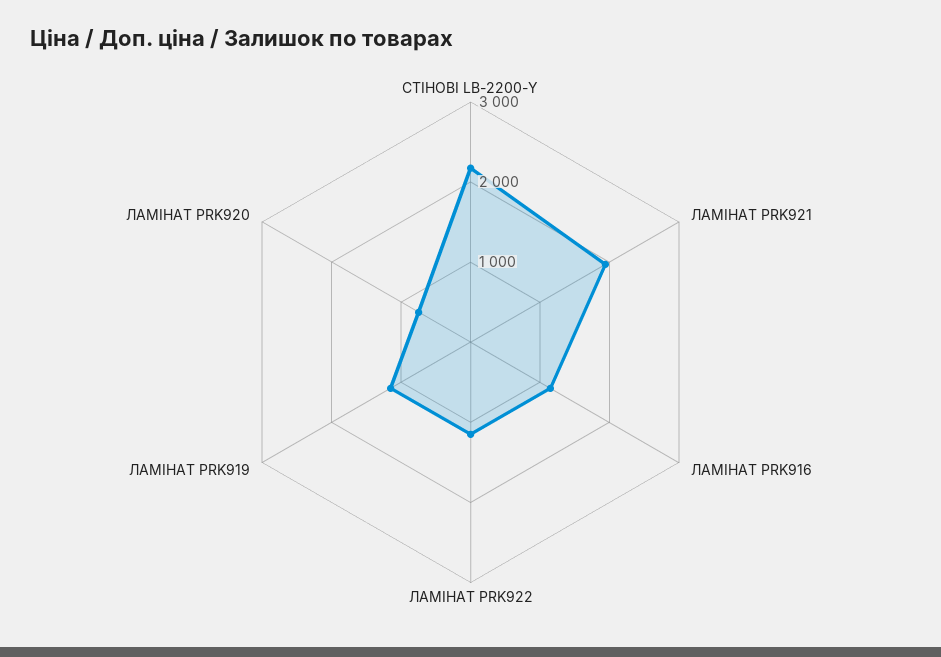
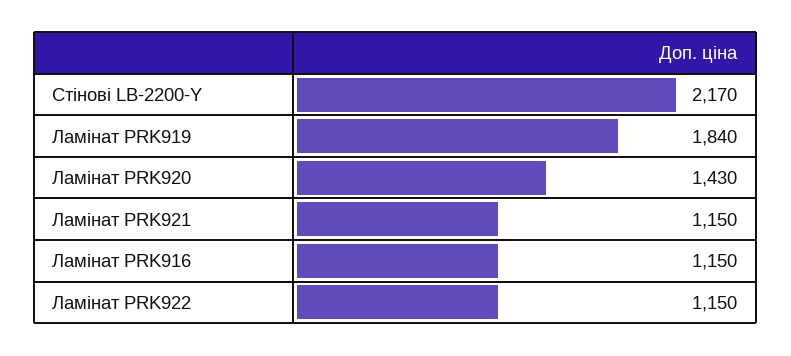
ЛАМІНАТ PRK921: 2000 -> 1150
ЛАМІНАТ PRK919: 1200 -> 1840
ЛАМІНАТ PRK920: 800 -> 1430

